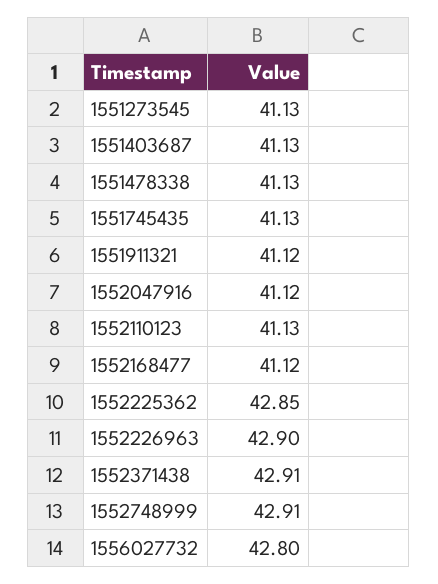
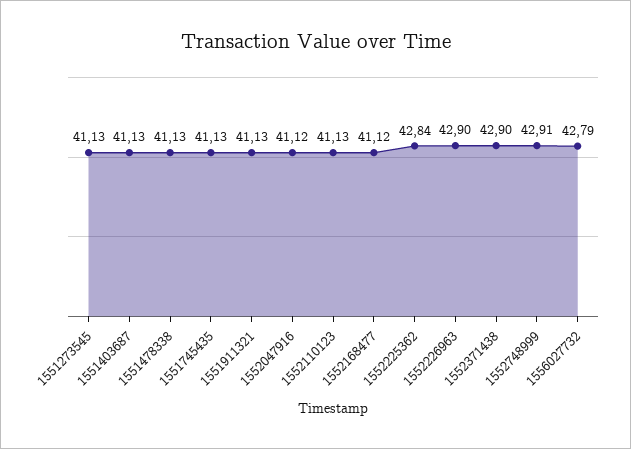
1551911321: 41.12 -> 41.13
1552225362: 42.85 -> 42.84
1552371438: 42.91 -> 42.9
1556027732: 42.8 -> 42.79

